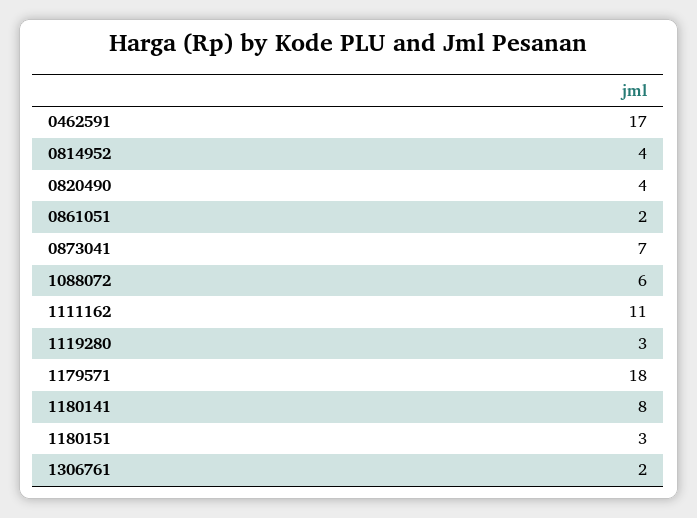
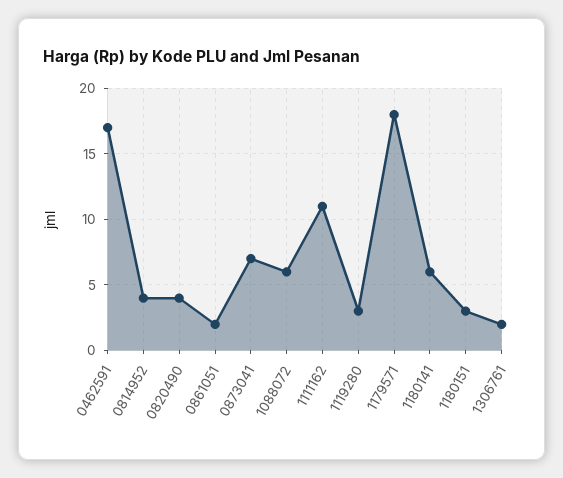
1180141: 8 -> 6

